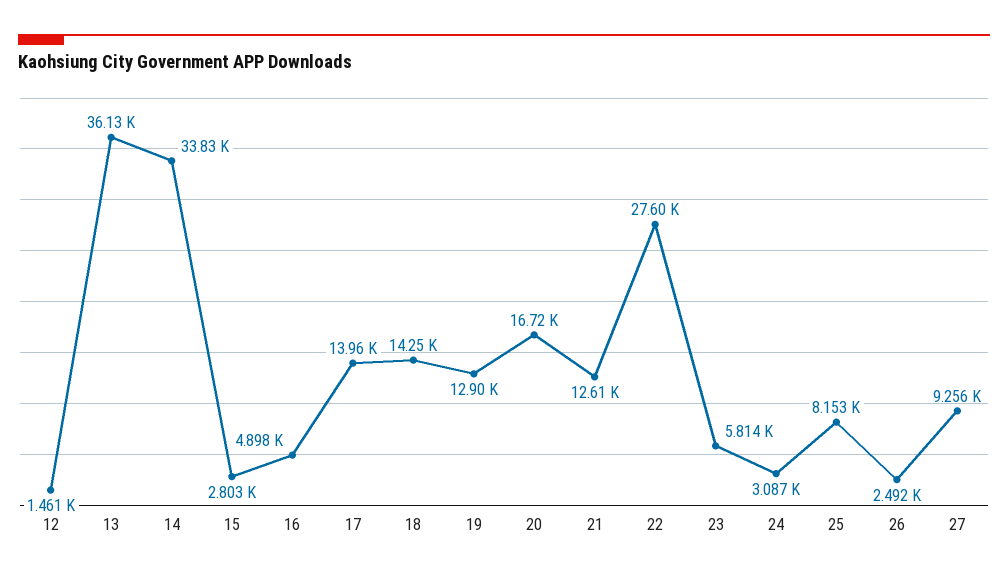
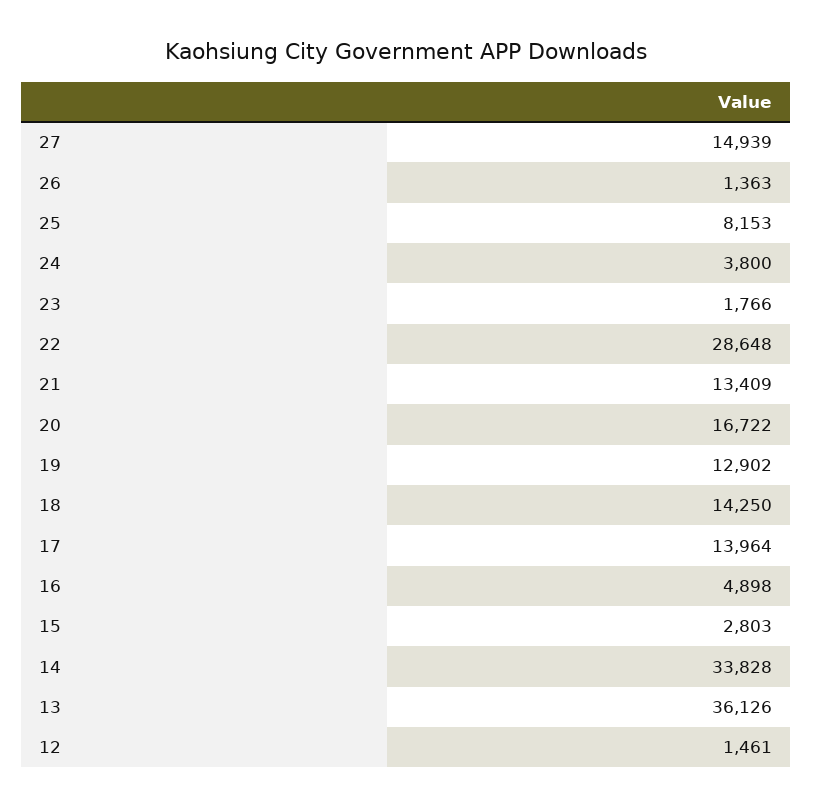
21: 12610 -> 13409
22: 27600 -> 28648
23: 5814 -> 1766
24: 3087 -> 3800
26: 2492 -> 1363
27: 9256 -> 14939

